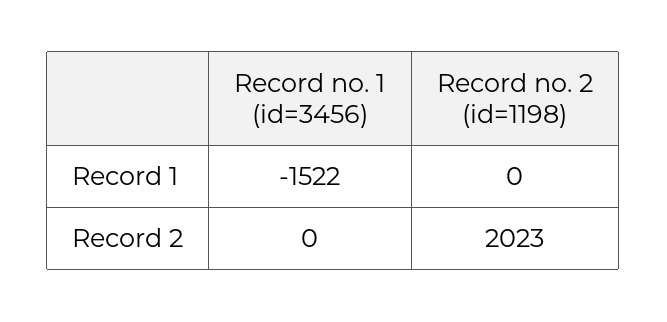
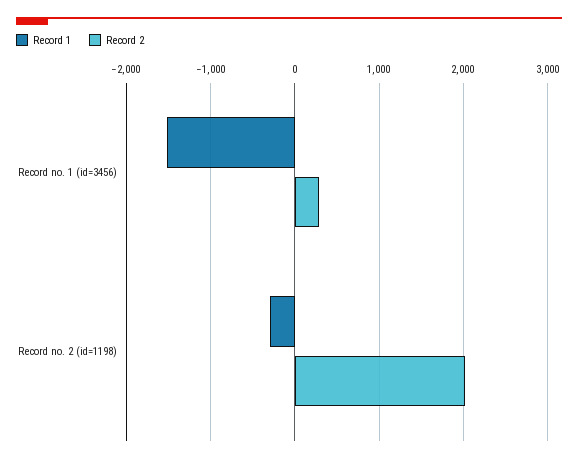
Record 1, Record no. 2 (id=1198): 0 -> -300
Record 2, Record no. 1 (id=3456): 0 -> 300

